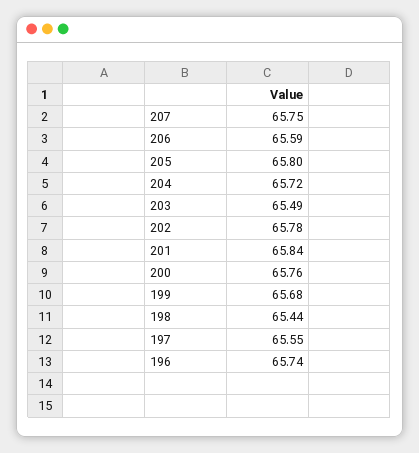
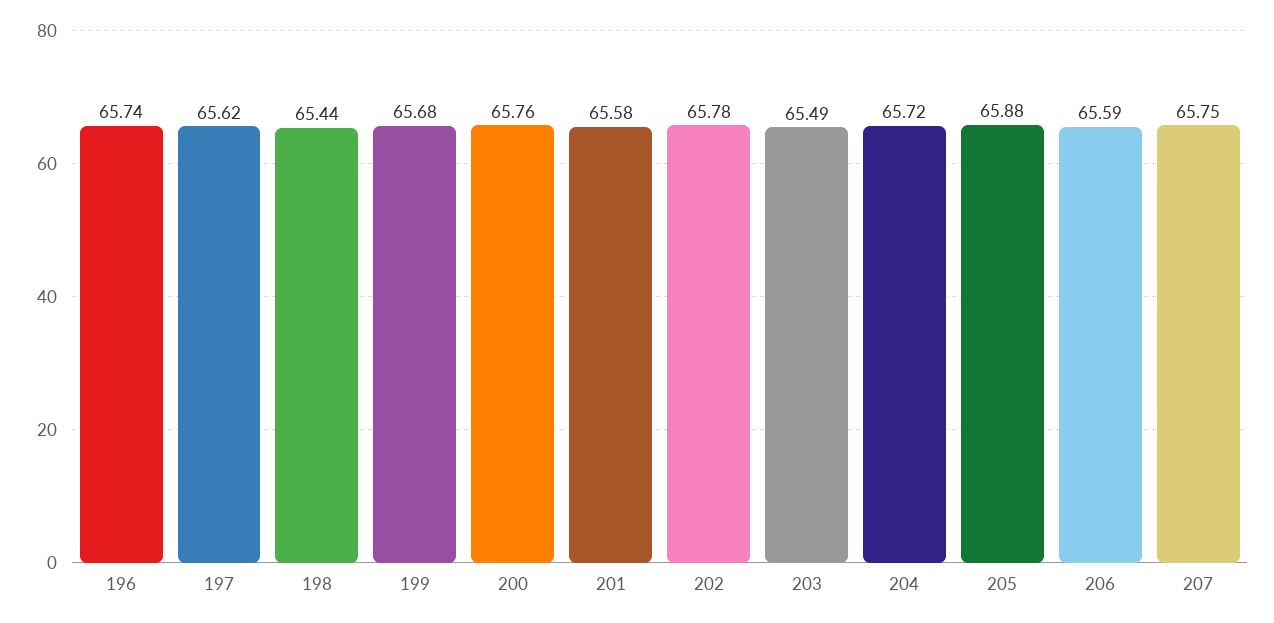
205: 65.8 -> 65.88
201: 65.84 -> 65.58
197: 65.55 -> 65.62

